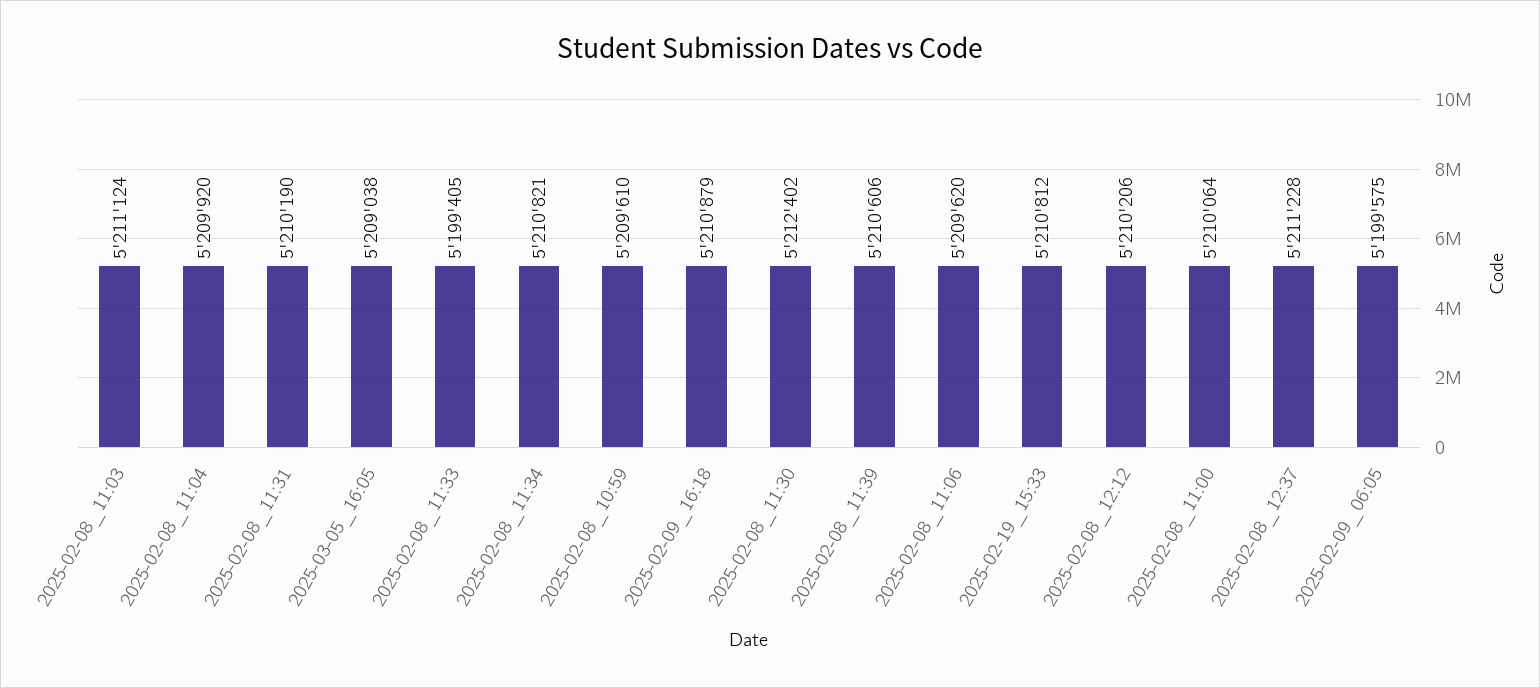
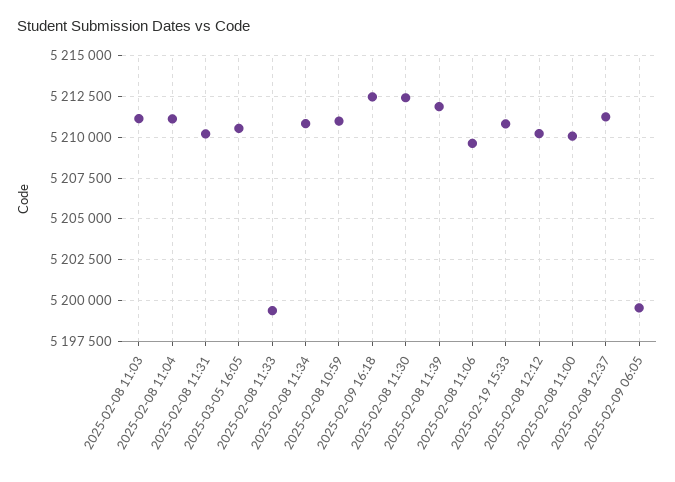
2025-02-08_11:04: 5209920 -> 5211000
2025-03-05_16:05: 5209038 -> 5210500
2025-02-08_10:59: 5209610 -> 5211000
2025-02-09_16:18: 5210879 -> 5212500
2025-02-08_11:39: 5210606 -> 5212000

